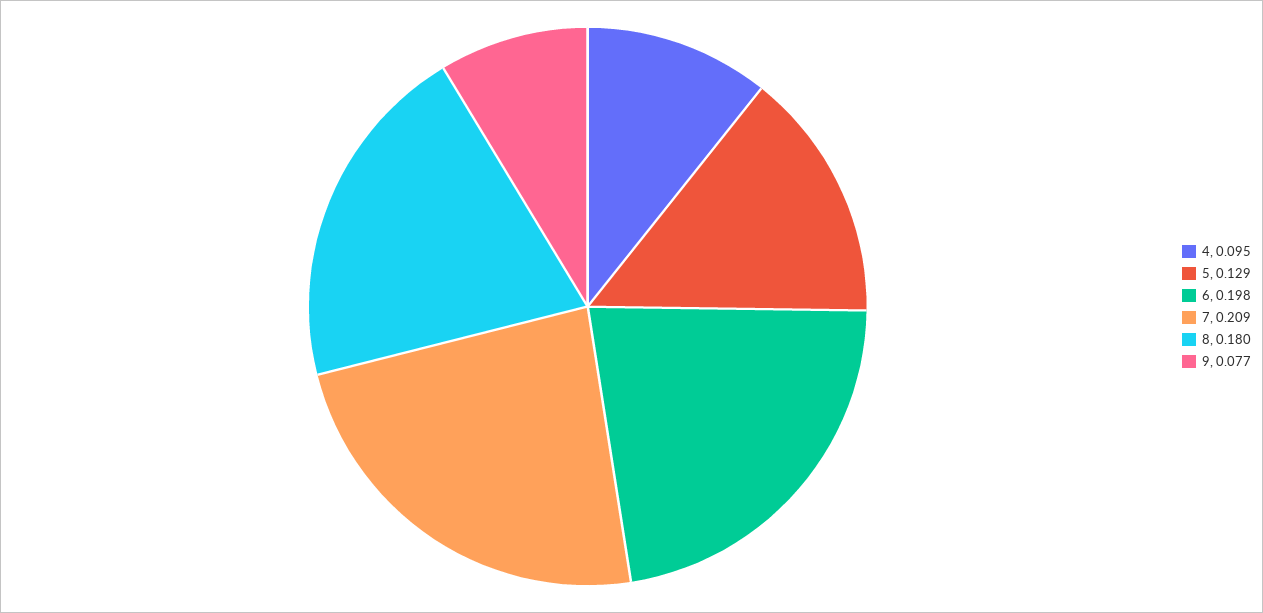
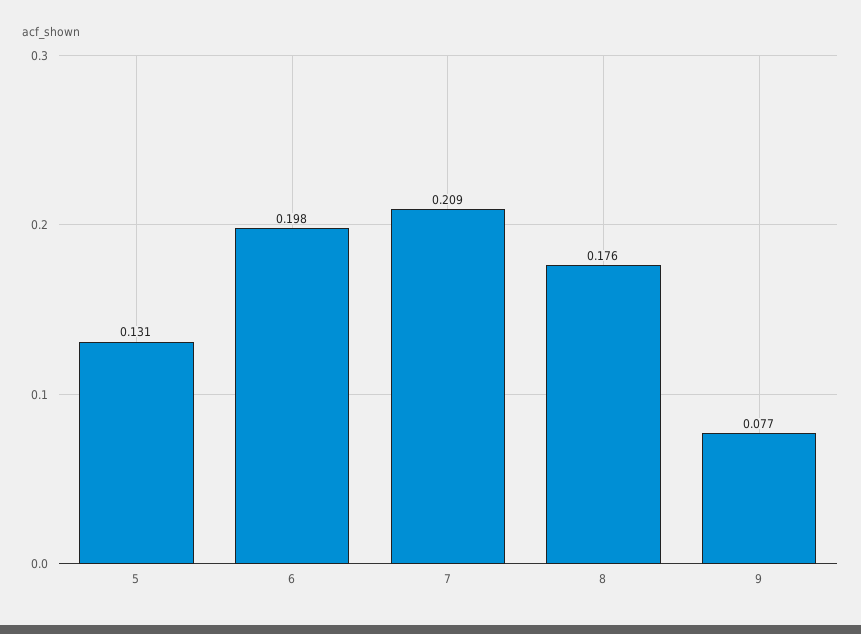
4: 0.095 -> none
5: 0.129 -> 0.131
8: 0.18 -> 0.176

